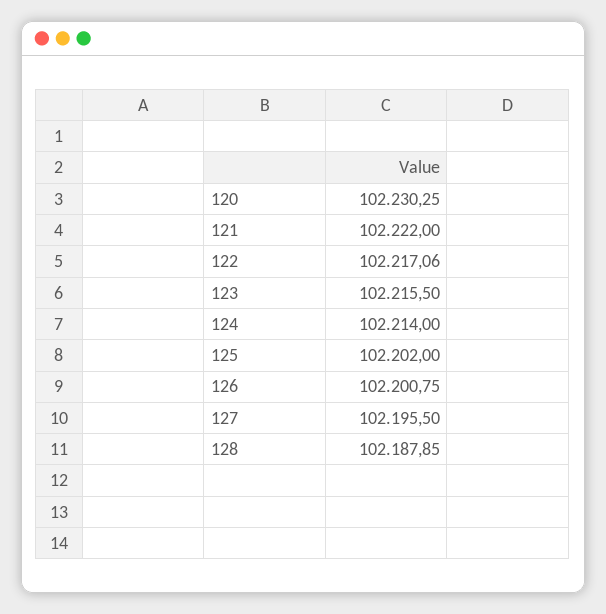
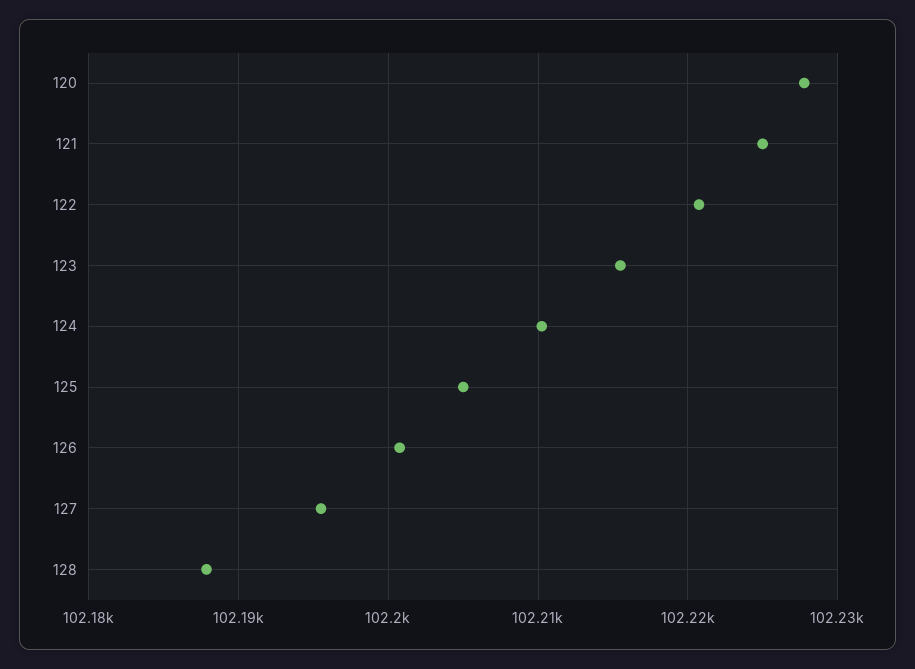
120: 102230.25 -> 102228
121: 102222 -> 102225
122: 102217.06 -> 102221
124: 102214 -> 102210
125: 102202 -> 102205

